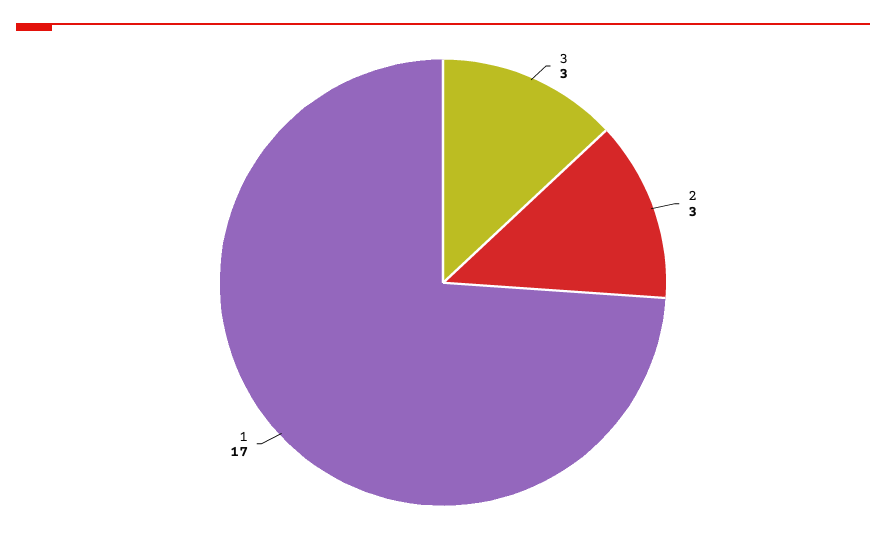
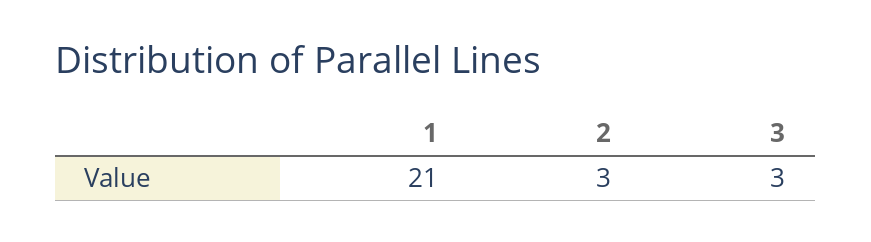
1: 17 -> 21

